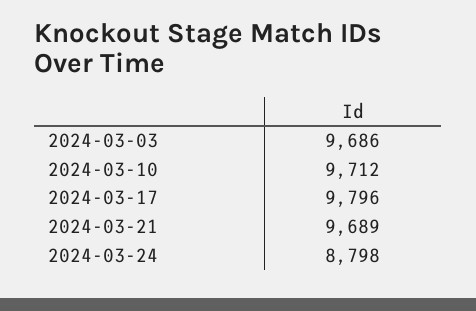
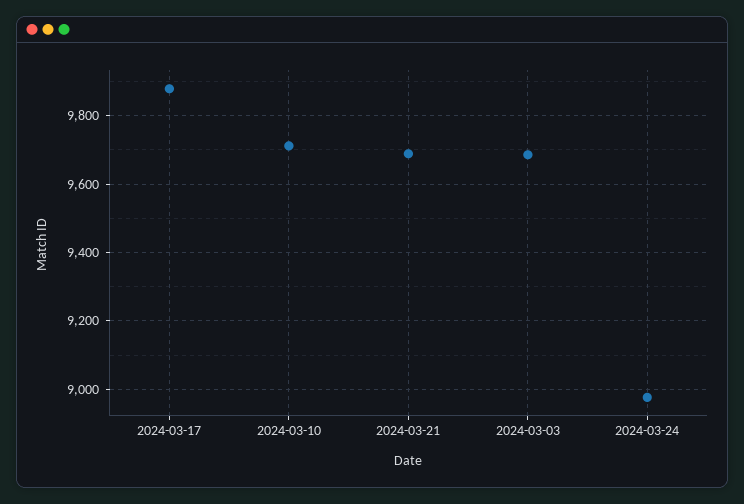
2024-03-17: 9796 -> 9880
2024-03-24: 8798 -> 8980

